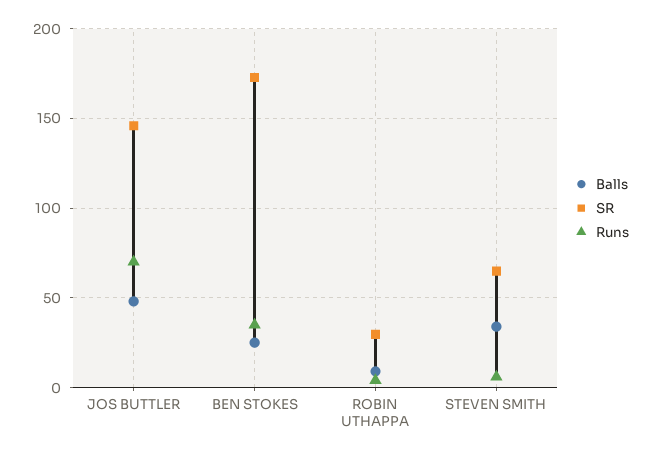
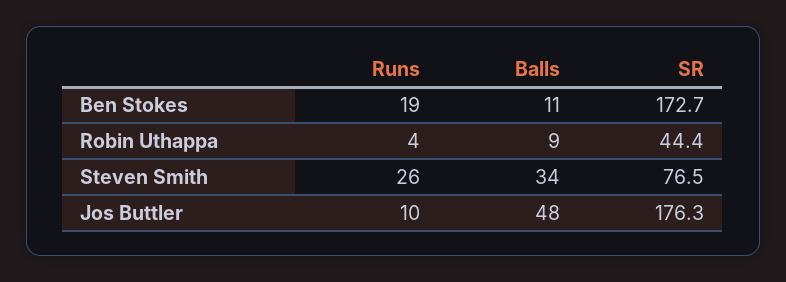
SR, JOS BUTTLER: 145 -> 176.3
Runs, JOS BUTTLER: 70 -> 10
Balls, BEN STOKES: 25 -> 11
Runs, BEN STOKES: 35 -> 19
SR, ROBIN UTHAPPA: 30 -> 44.4
SR, STEVEN SMITH: 65 -> 76.5
Runs, STEVEN SMITH: 5 -> 26

